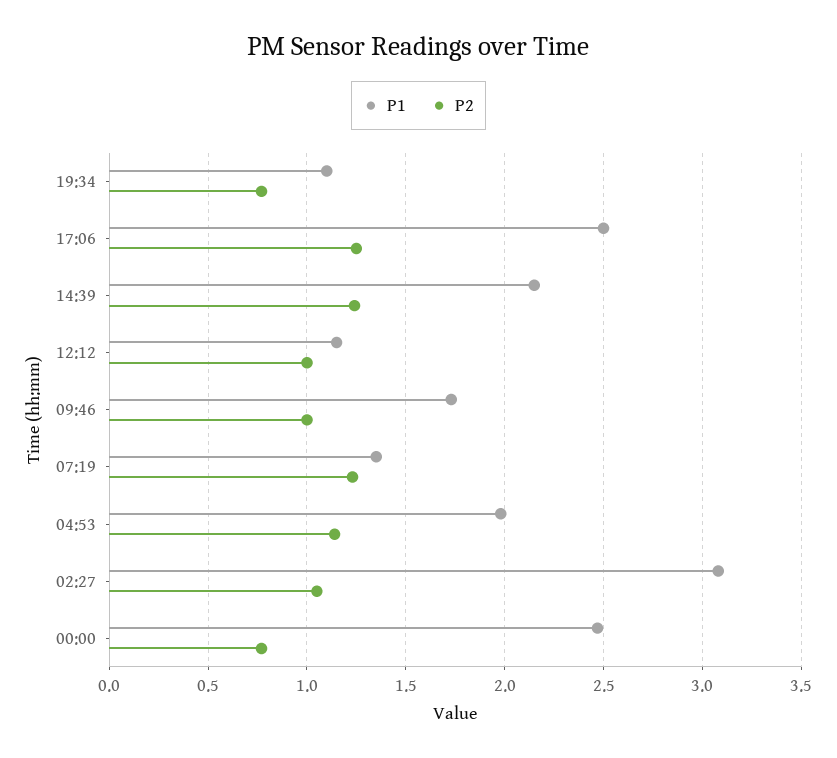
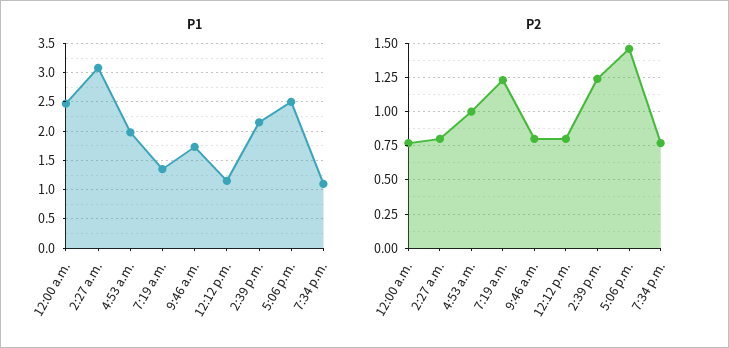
P2, 17:06: 1.25 -> 1.45
P2, 12:12: 1 -> 0.8
P2, 09:46: 1 -> 0.8
P2, 04:53: 1.15 -> 1
P2, 02:27: 1.05 -> 0.8

